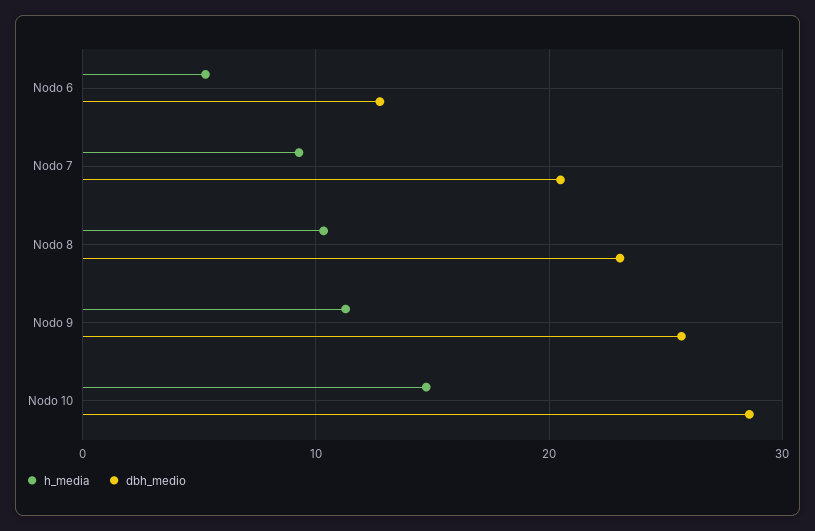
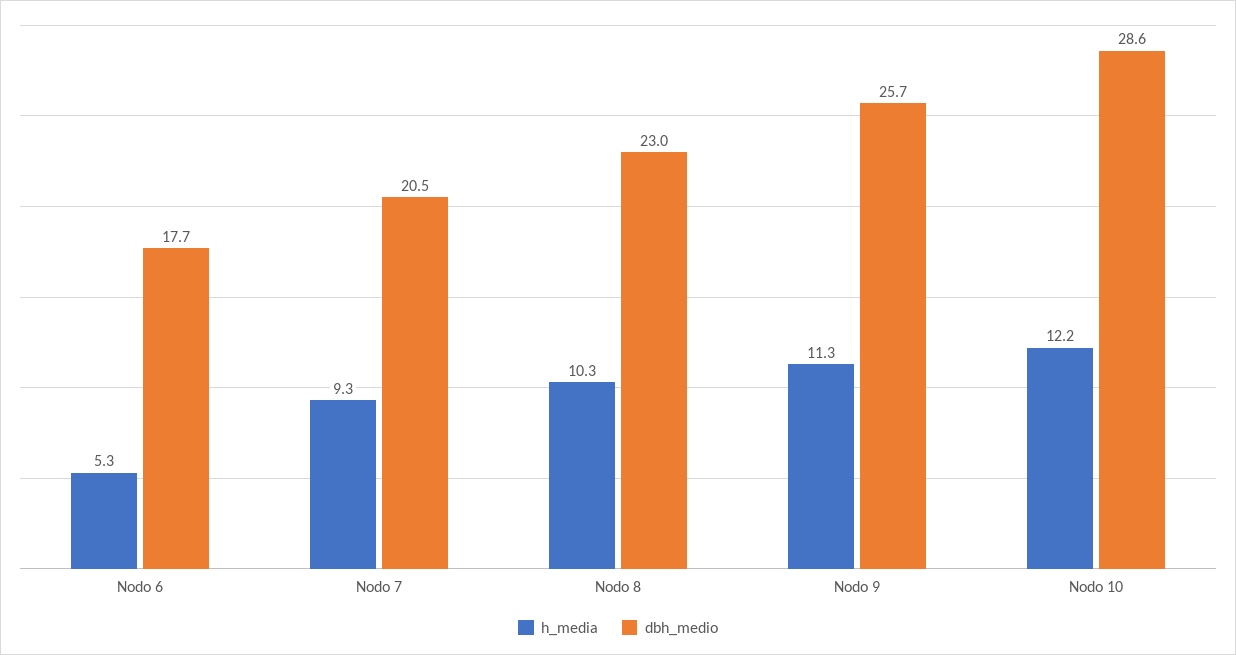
dbh_medio, Nodo 6: 13 -> 17.7
h_media, Nodo 10: 15 -> 12.2

